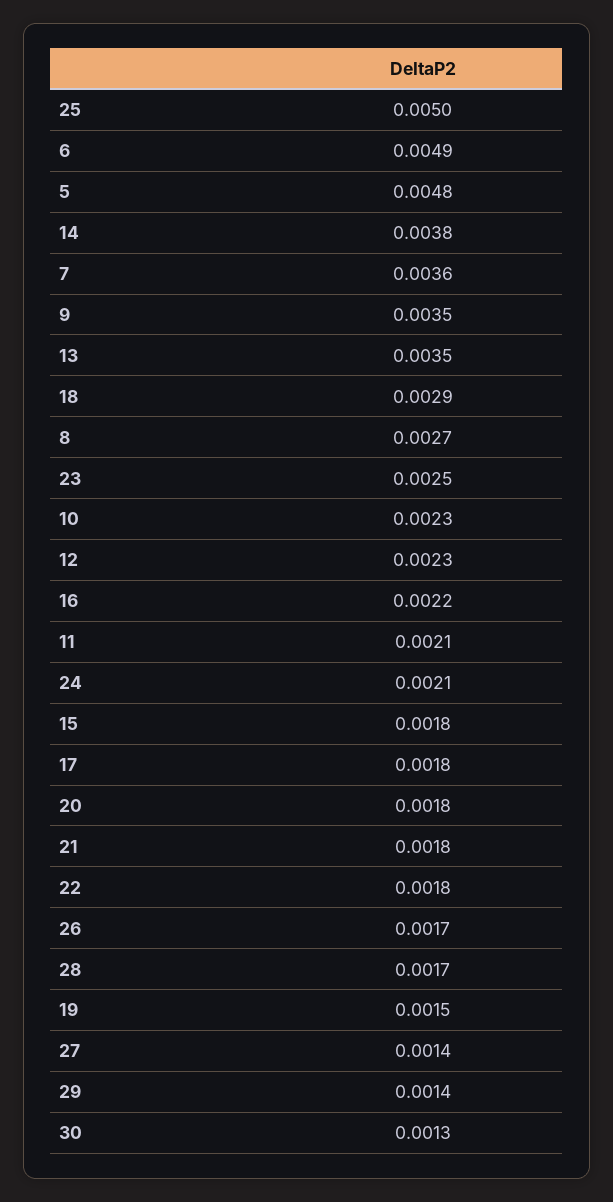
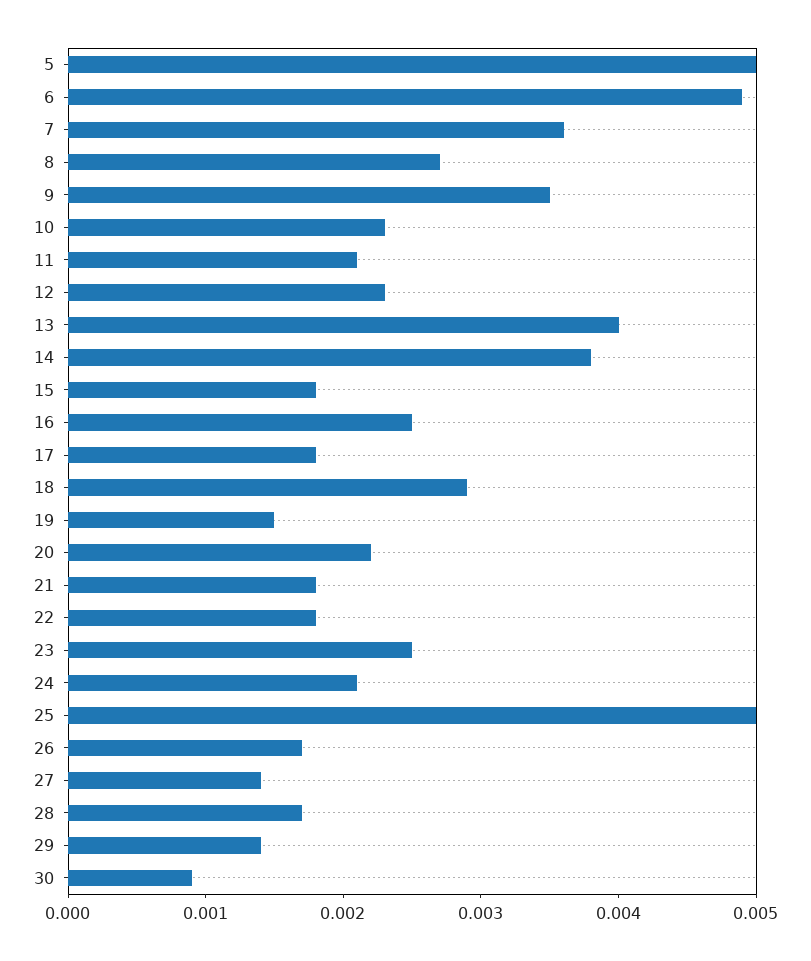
5: 0.0048 -> 0.005
13: 0.0035 -> 0.004
16: 0.0022 -> 0.0025
20: 0.0018 -> 0.0022
30: 0.0013 -> 0.0009

